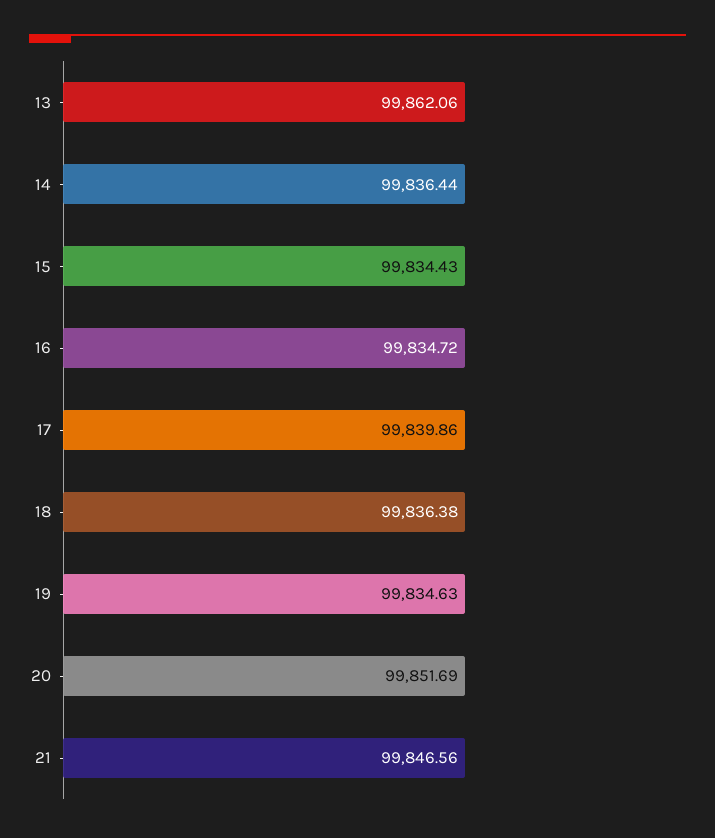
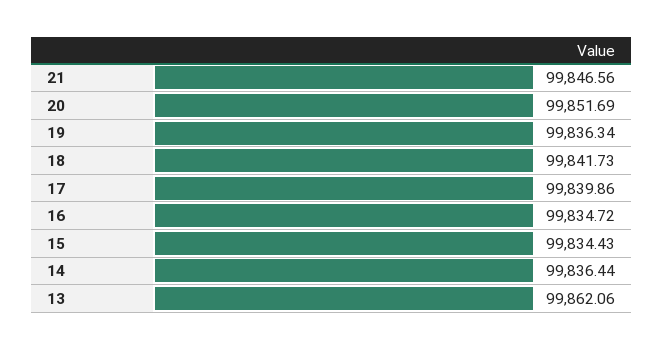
18: 99836.38 -> 99841.73
19: 99834.63 -> 99836.34

